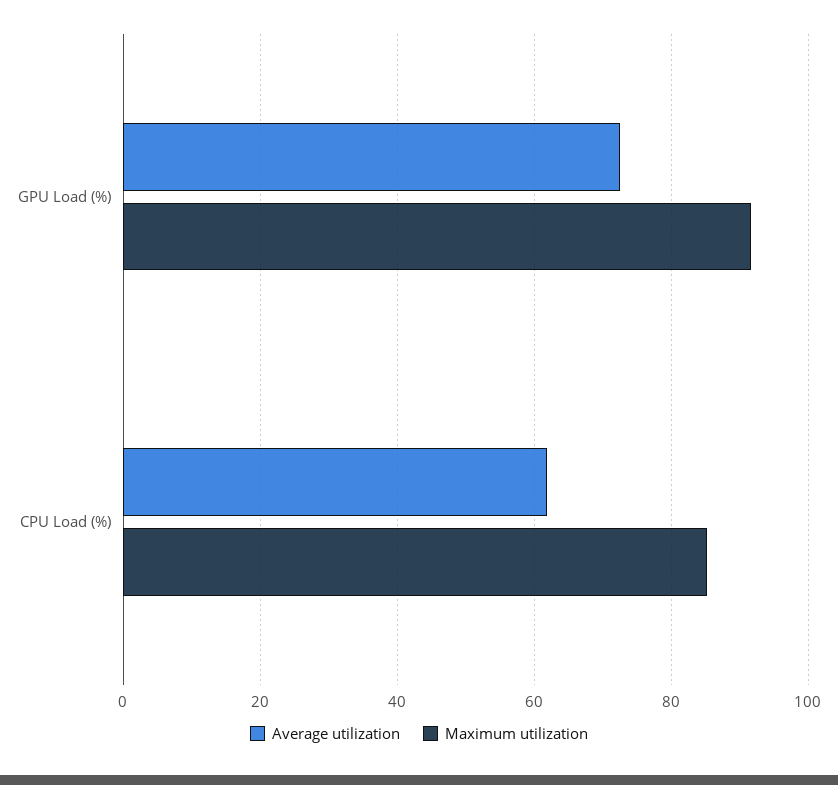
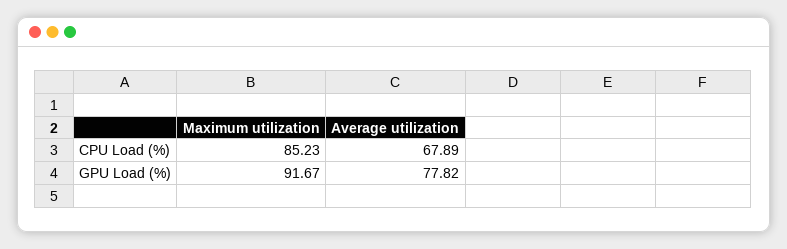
Average utilization, GPU Load (%): 72 -> 77.82
Average utilization, CPU Load (%): 62 -> 67.89

